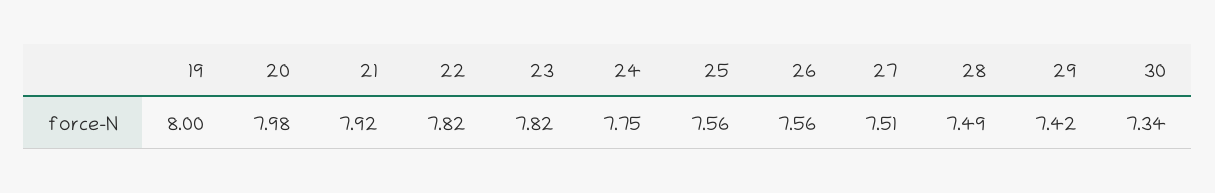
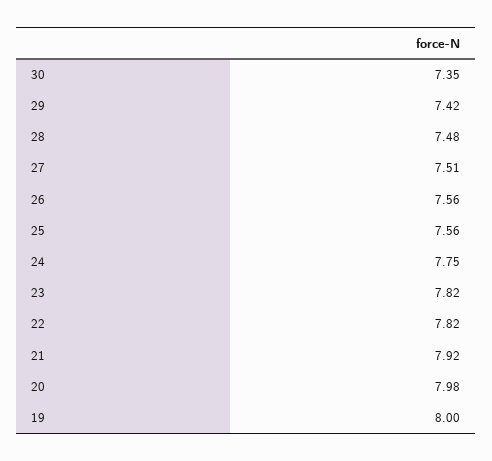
28: 7.49 -> 7.48
30: 7.34 -> 7.35

